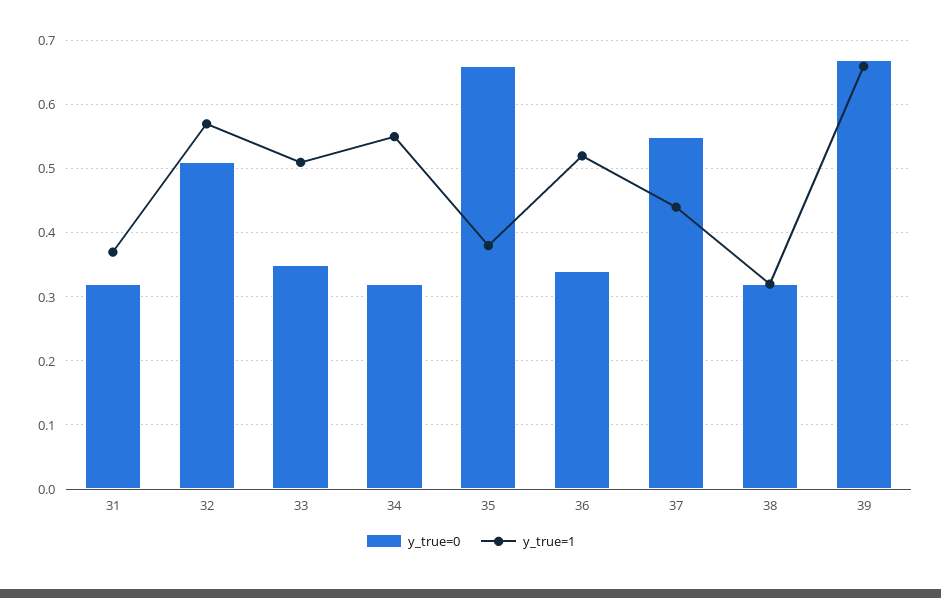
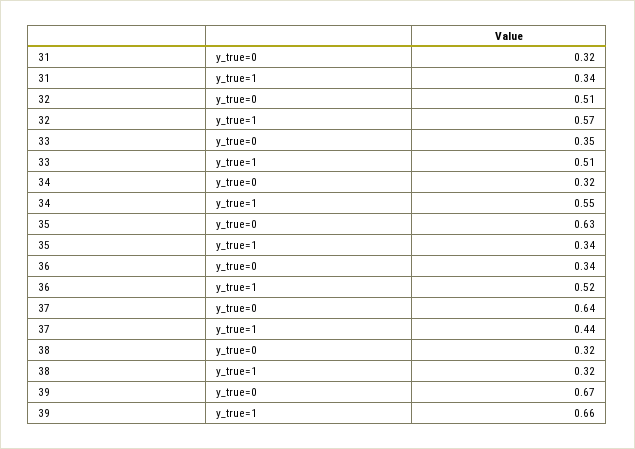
y_true=1, 31: 0.37 -> 0.34
y_true=0, 35: 0.66 -> 0.63
y_true=1, 35: 0.38 -> 0.34
y_true=0, 37: 0.55 -> 0.64

